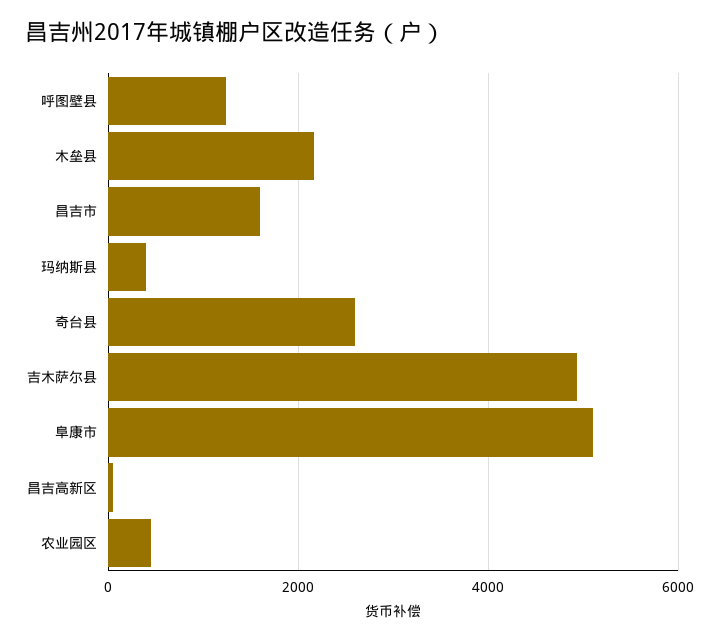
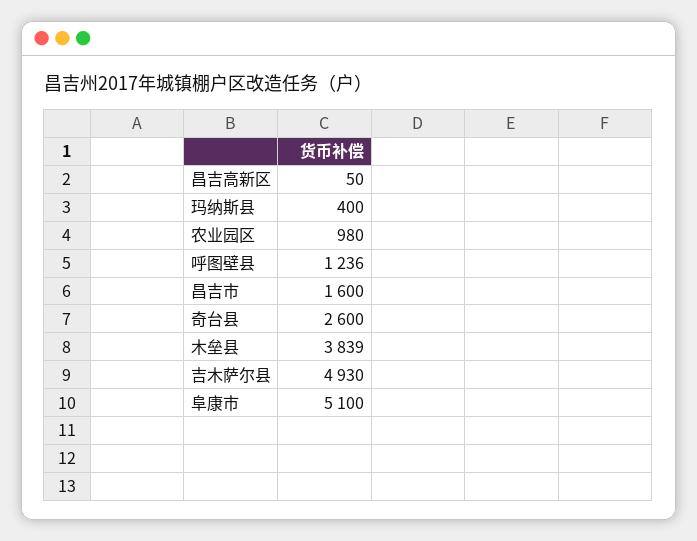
木垒县: 2200 -> 3839
农业园区: 400 -> 980

